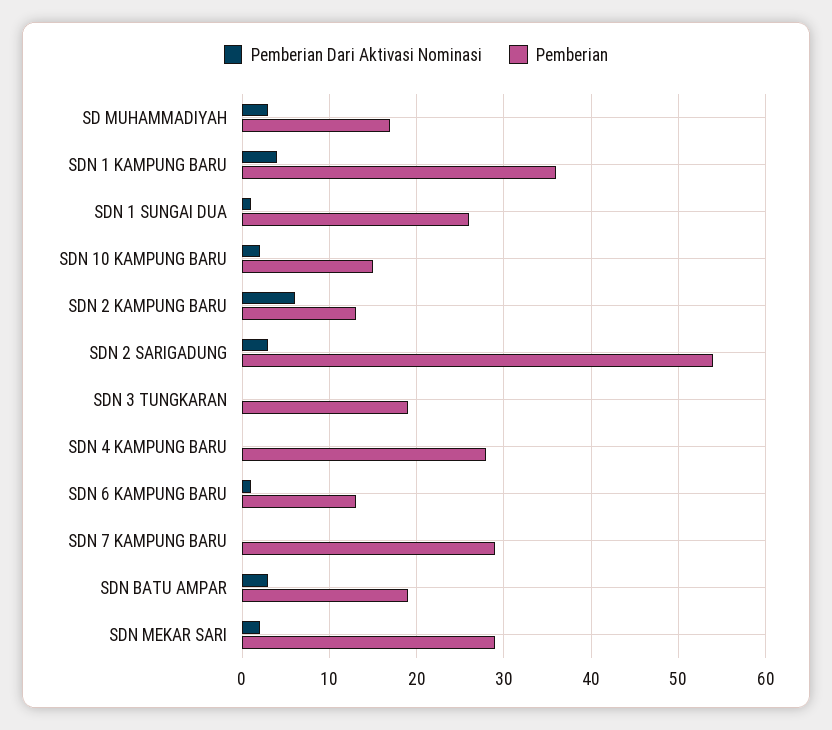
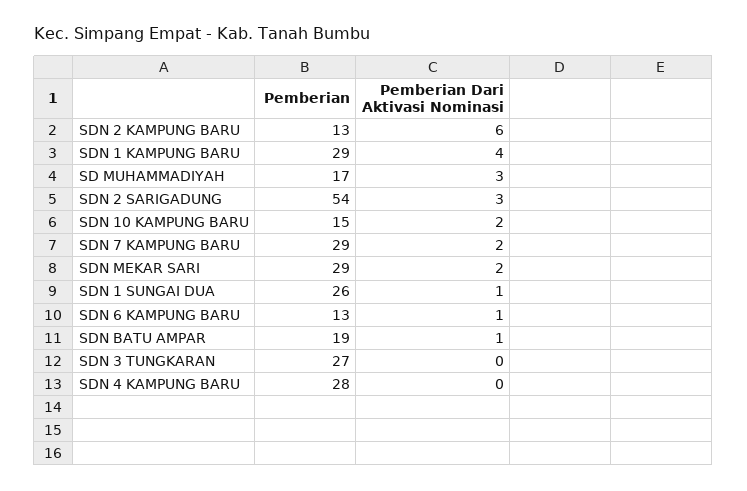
Pemberian, SDN 1 KAMPUNG BARU: 36 -> 29
Pemberian, SDN 3 TUNGKARAN: 19 -> 27
Pemberian Dari Aktivasi Nominasi, SDN 7 KAMPUNG BARU: 0 -> 2
Pemberian Dari Aktivasi Nominasi, SDN BATU AMPAR: 3 -> 1

